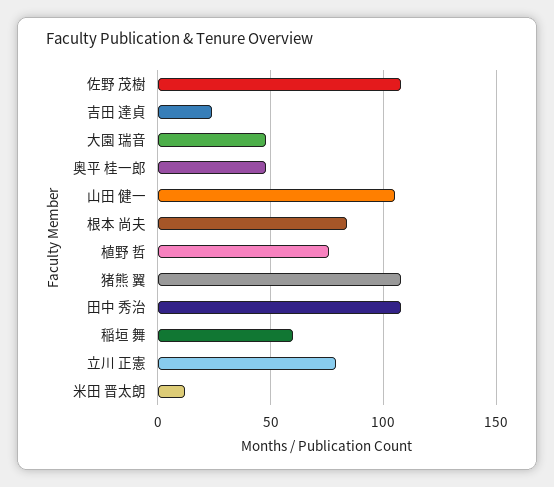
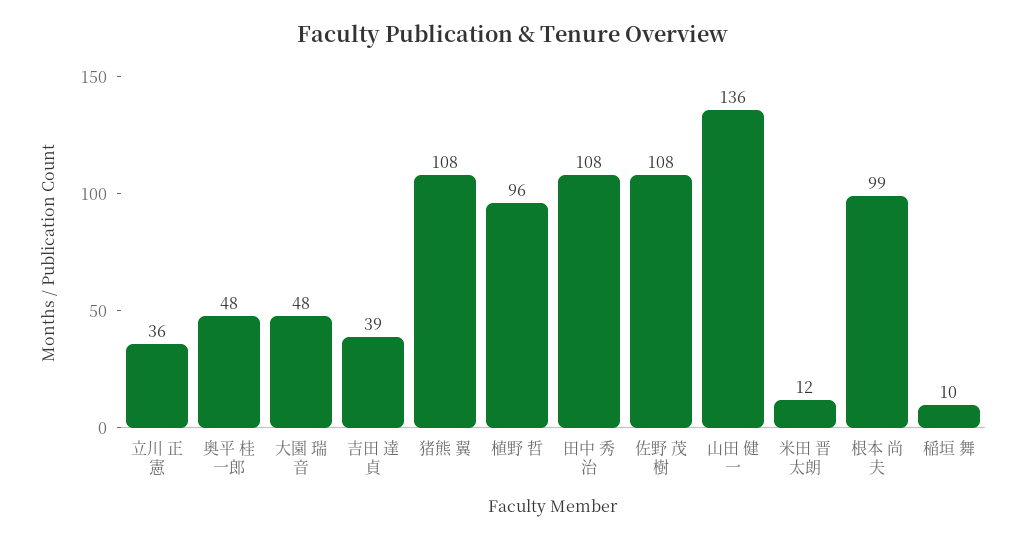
吉田 達貞: 25 -> 39
山田 健一: 105 -> 136
根本 尚夫: 85 -> 99
植野 哲: 75 -> 96
稲垣 舞: 60 -> 10
立川 正憲: 80 -> 36

